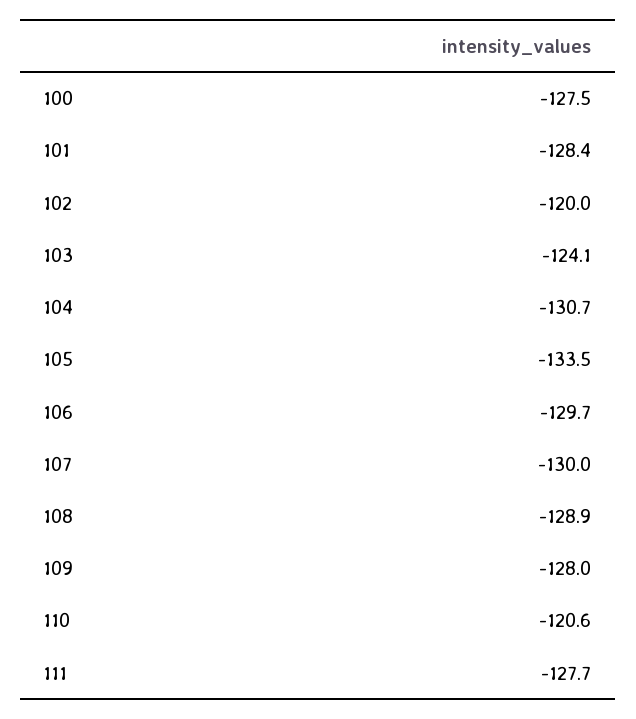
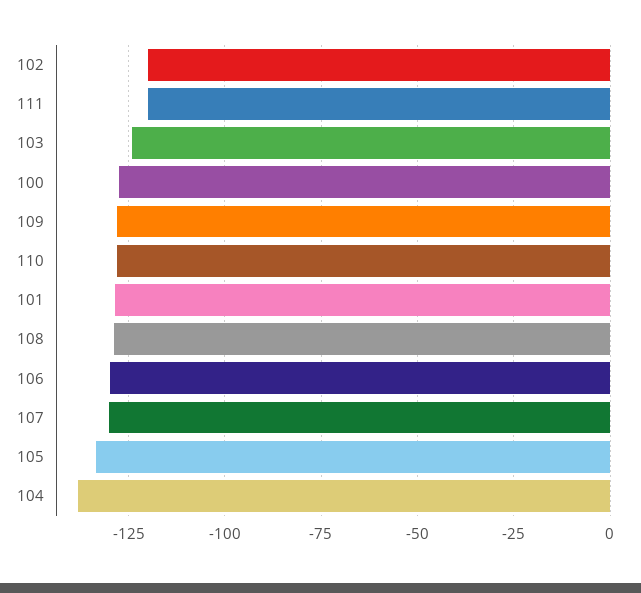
104: -130.7 -> -137.5
110: -120.6 -> -127.5
111: -127.7 -> -120

